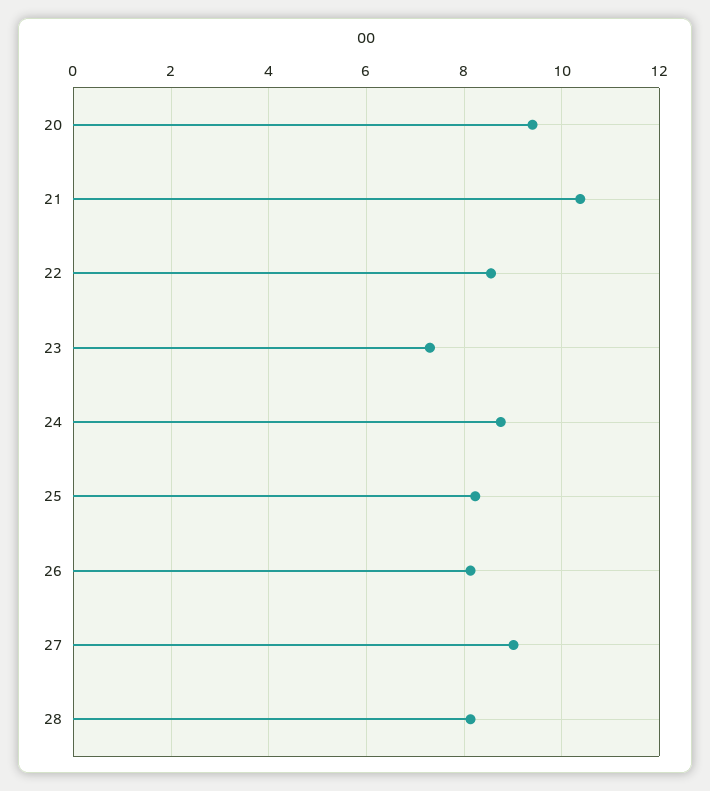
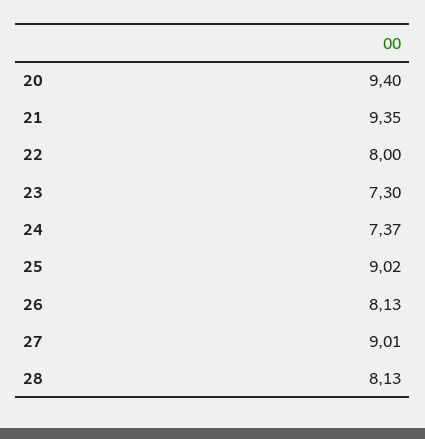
21: 10.4 -> 9.35
22: 8.6 -> 8
24: 8.8 -> 7.37
25: 8.2 -> 9.02

